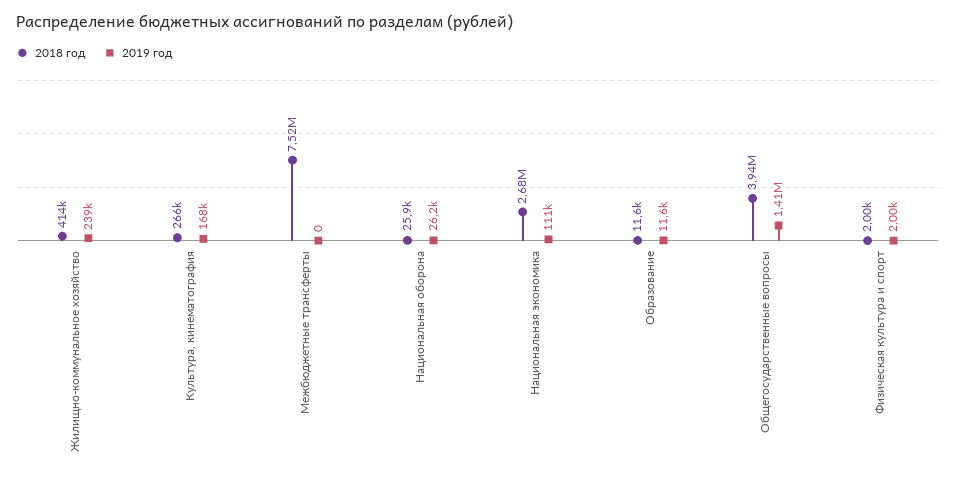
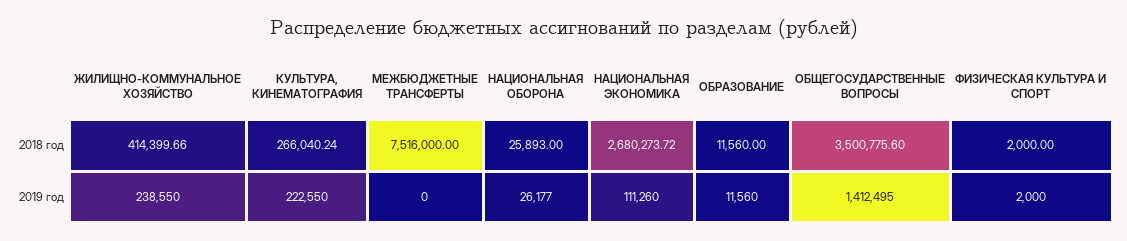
2019 год, Культура, кинематография: 168000 -> 222550
2018 год, Общегосударственные вопросы: 3940000 -> 3500775.6

